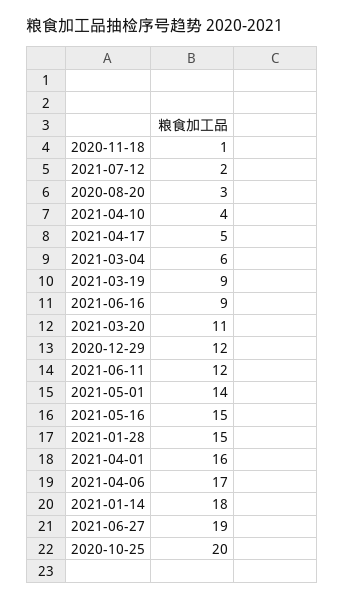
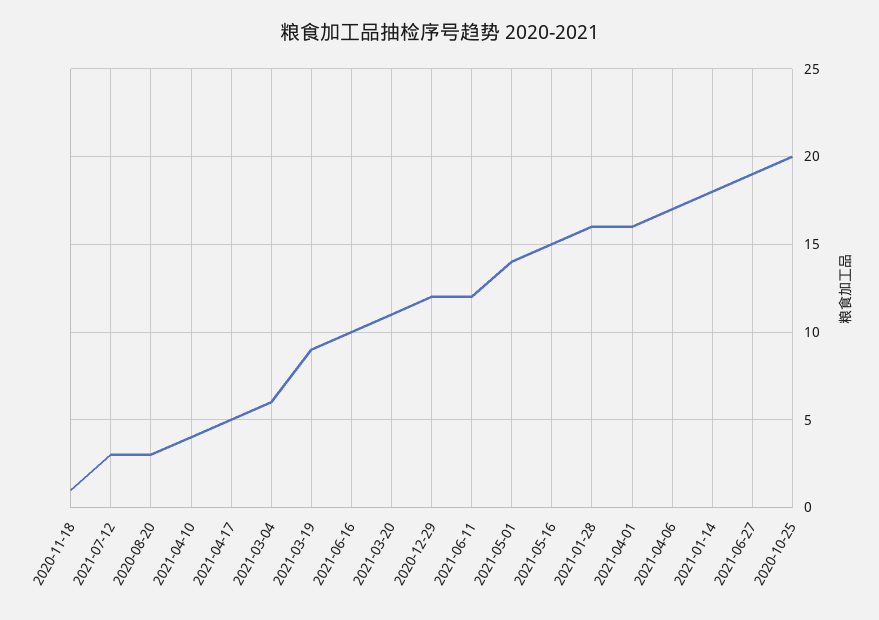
2021-07-12: 2 -> 3
2021-06-16: 9 -> 10
2021-01-28: 15 -> 16

